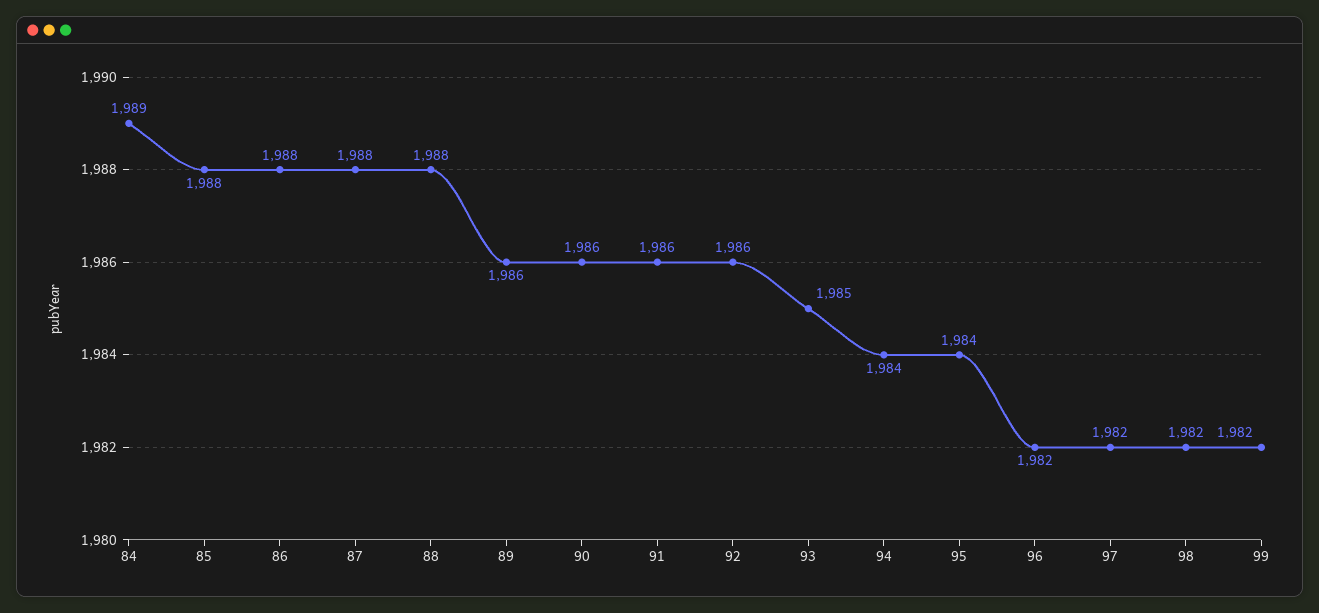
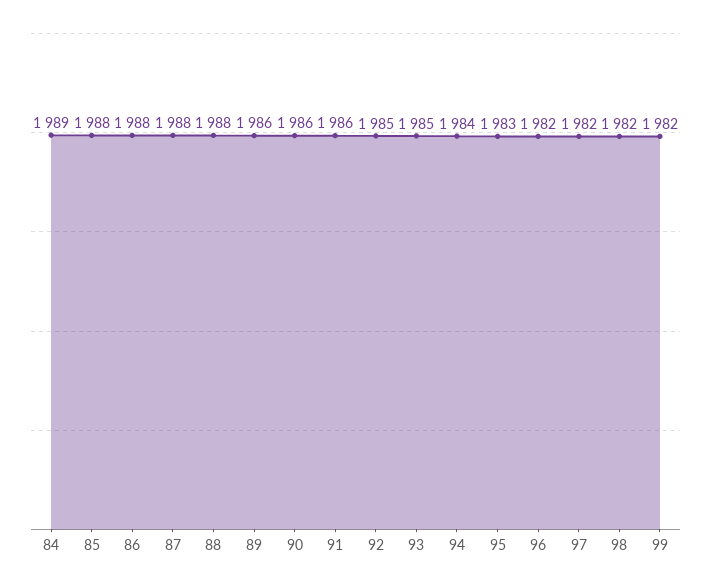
92: 1986 -> 1985
95: 1984 -> 1983

